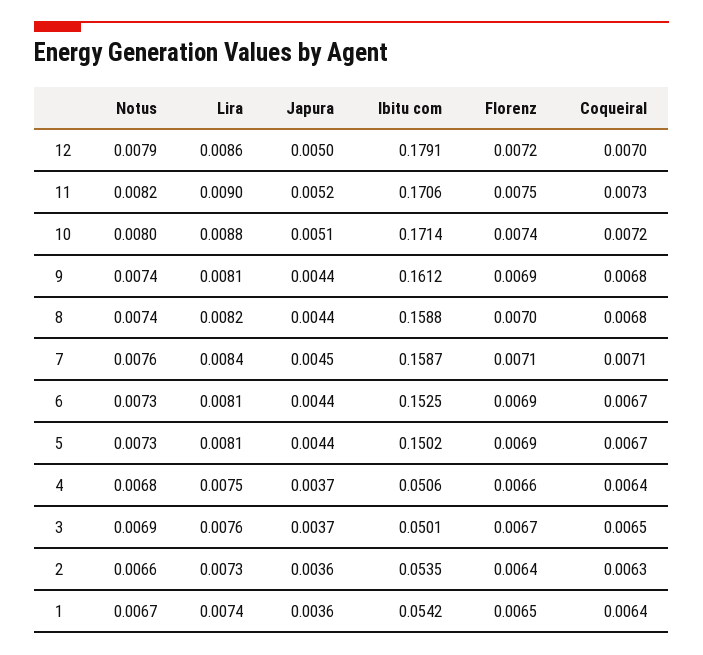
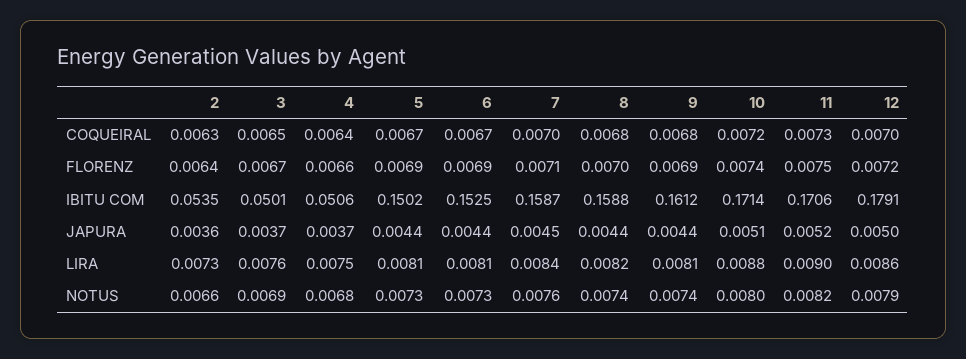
Coqueiral, 7: 0.0071 -> 0.007
Notus, 1: 0.0067 -> none
Lira, 1: 0.0074 -> none
Japura, 1: 0.0036 -> none
Ibitu com, 1: 0.0542 -> none
Florenz, 1: 0.0065 -> none
Coqueiral, 1: 0.0064 -> none

